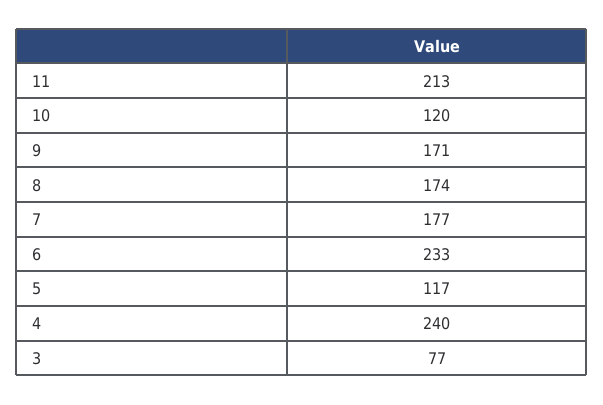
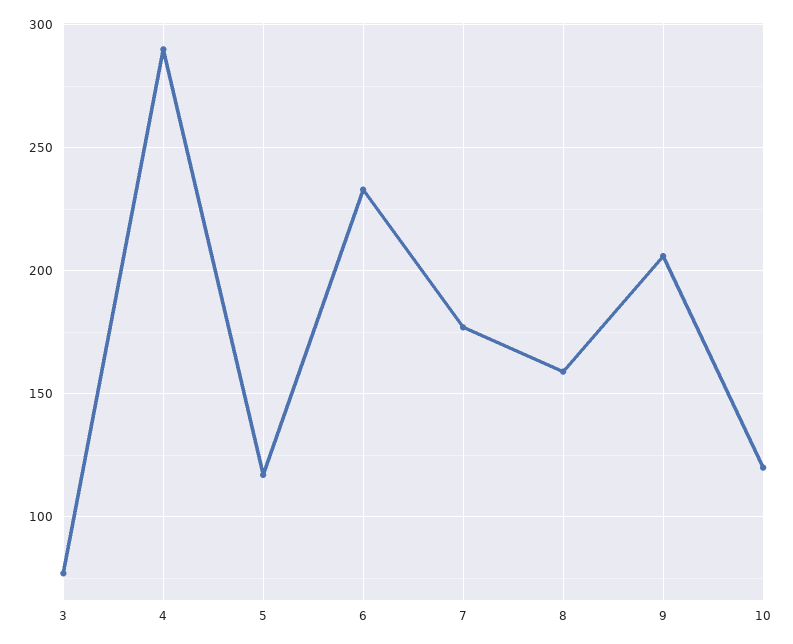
11: 213 -> none
9: 171 -> 205
8: 174 -> 160
4: 240 -> 290

